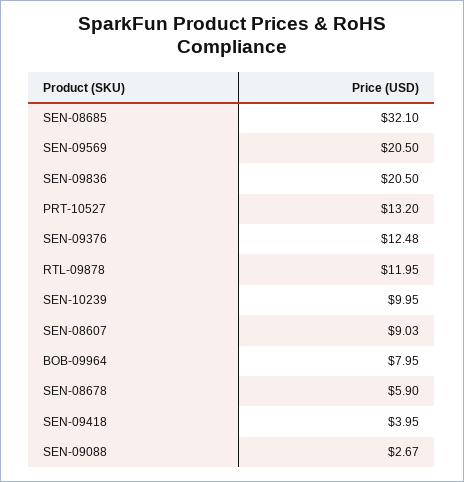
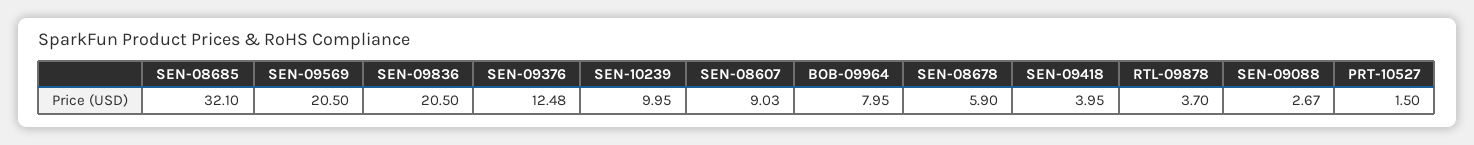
PRT-10527: 13.2 -> 1.5
RTL-09878: 11.95 -> 3.7

